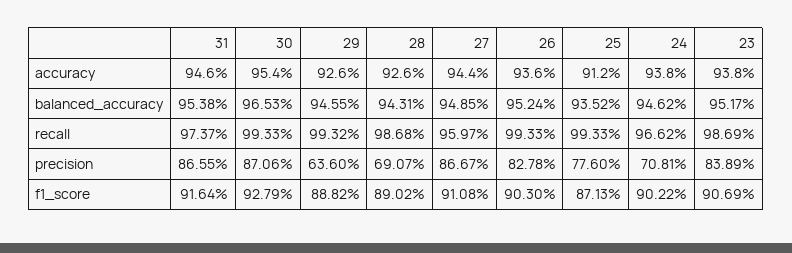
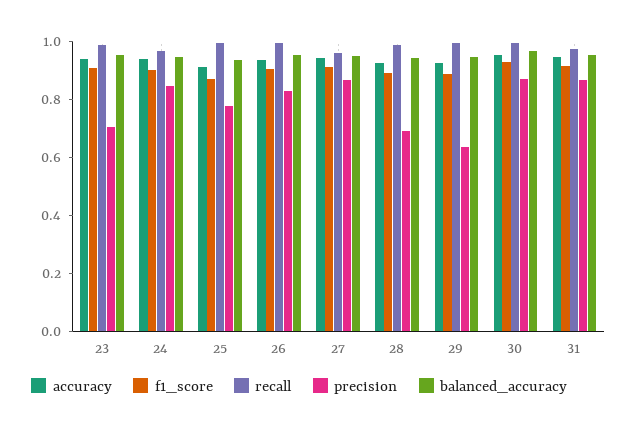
precision, 24: 0.7081 -> 0.85
precision, 23: 0.8389 -> 0.7

